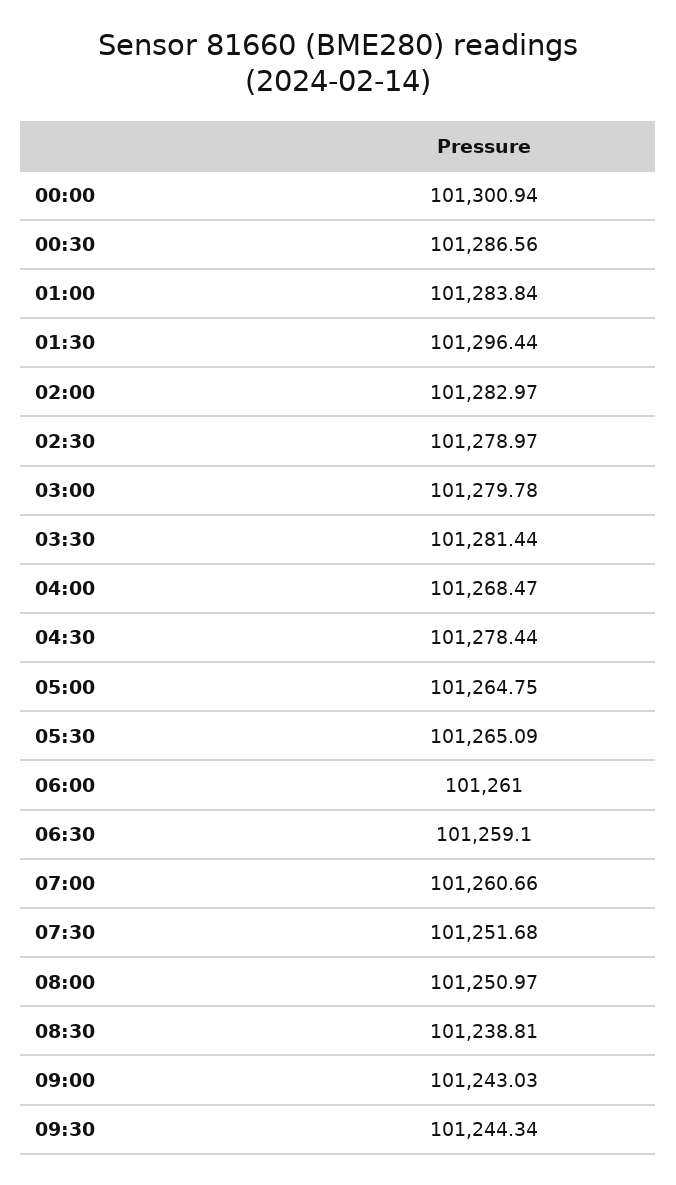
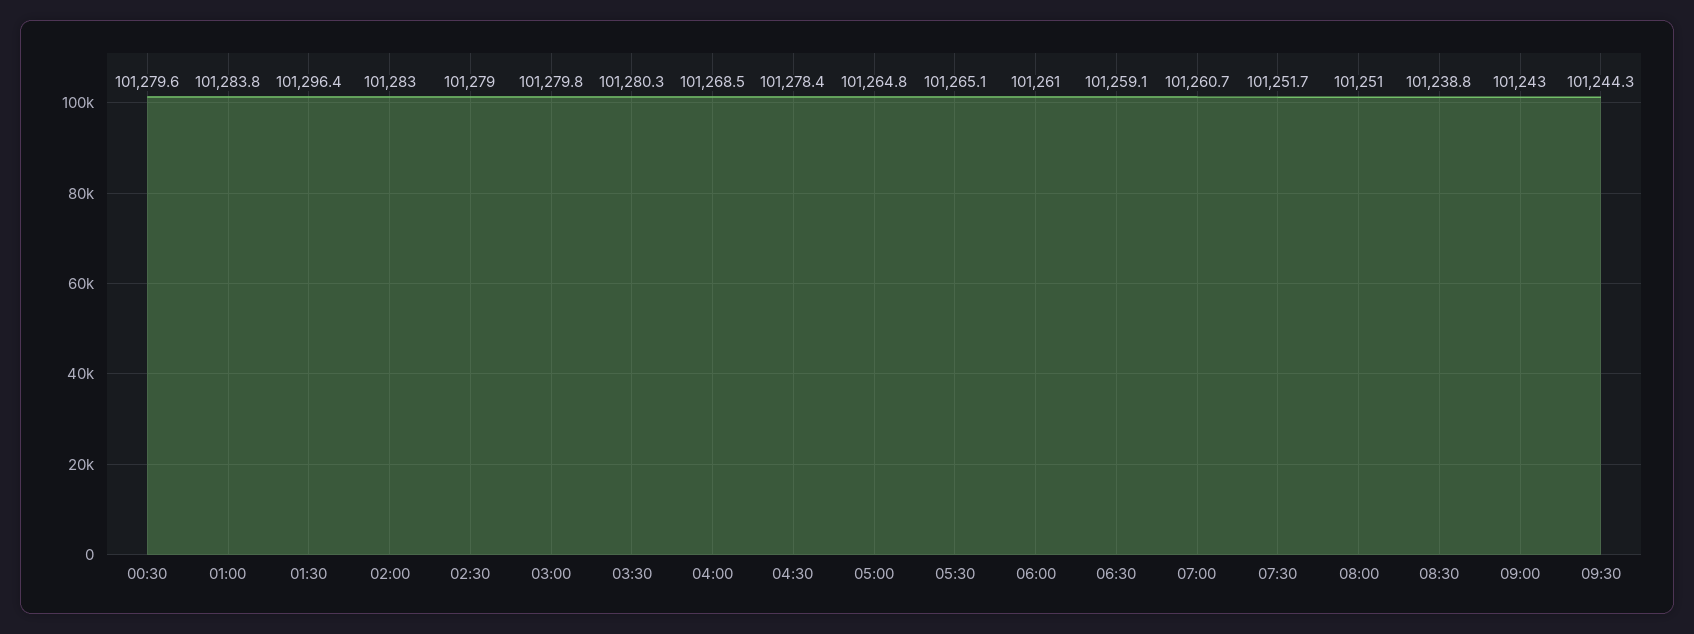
00:00: 101300.94 -> none
00:30: 101286.56 -> 101279.6
03:30: 101281.44 -> 101280.3

